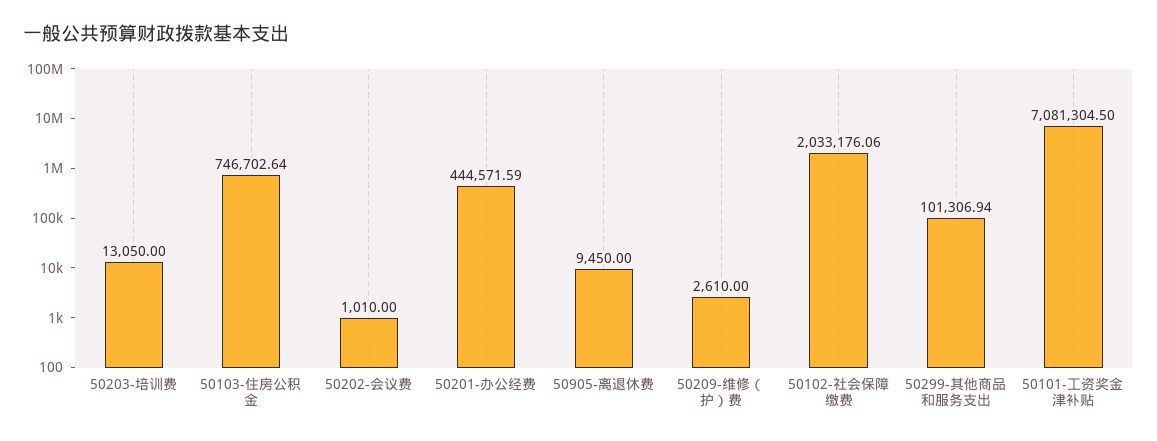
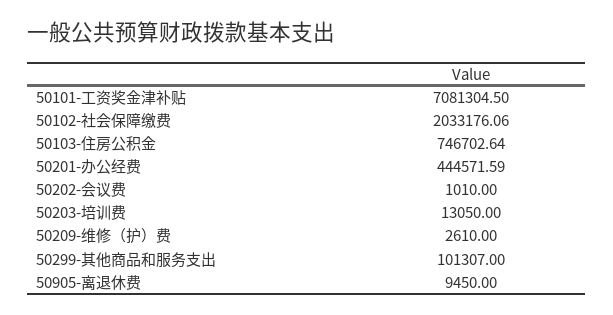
50299-其他商品和服务支出: 101306.94 -> 101307

